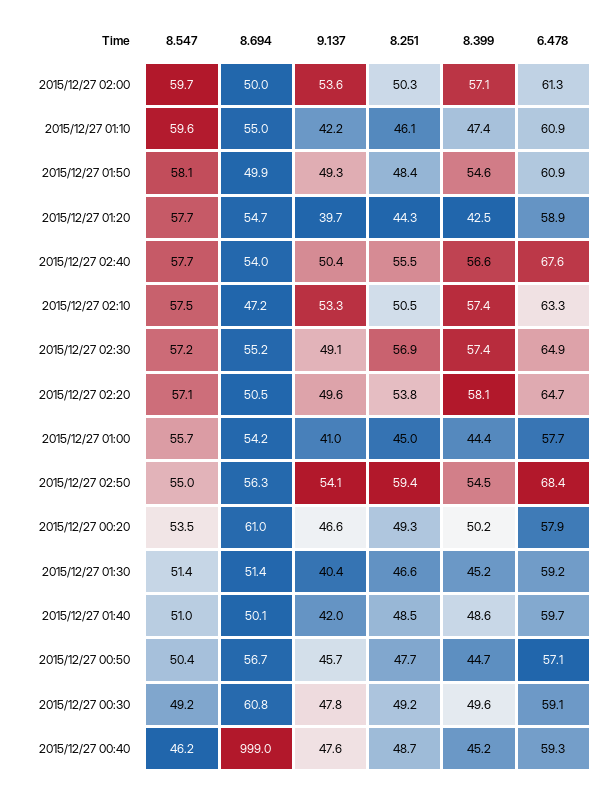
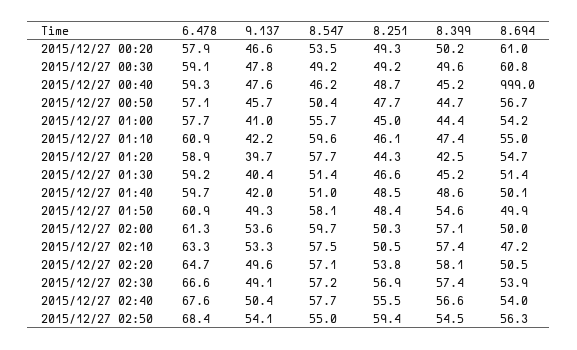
8.694, 2015/12/27 02:30: 55.2 -> 53.9
6.478, 2015/12/27 02:30: 64.9 -> 66.6

